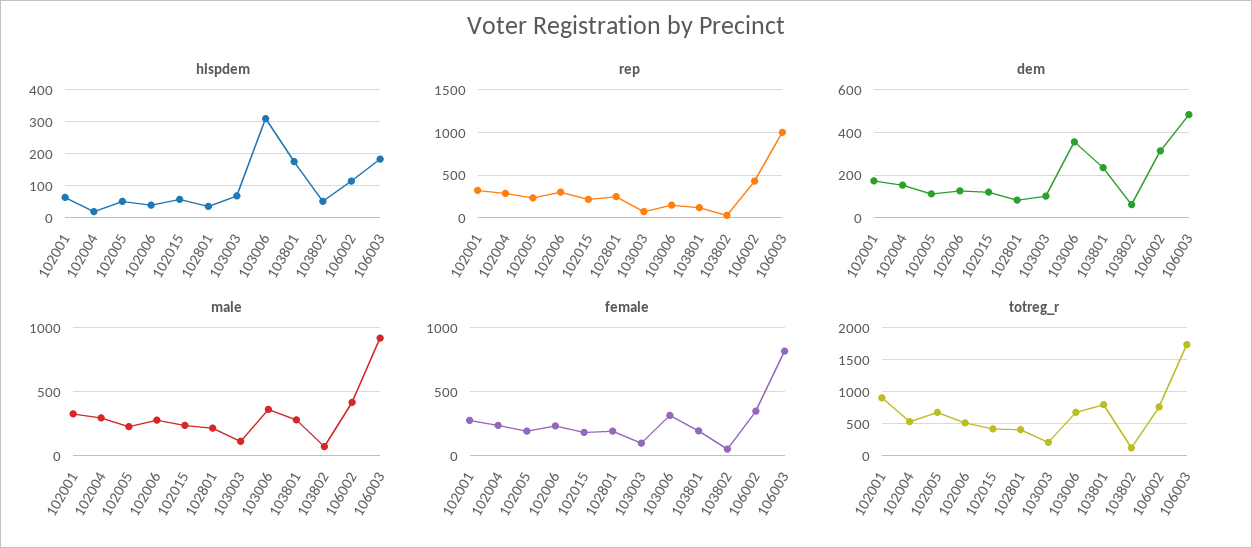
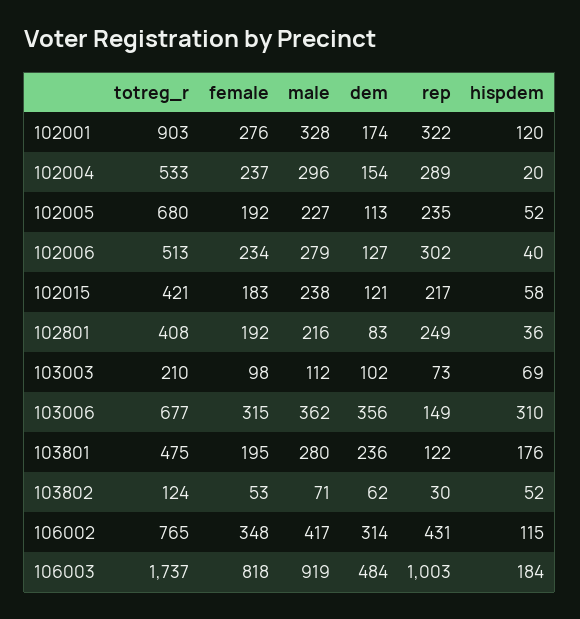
hispdem, 102001: 60 -> 120
totreg_r, 103801: 800 -> 475

